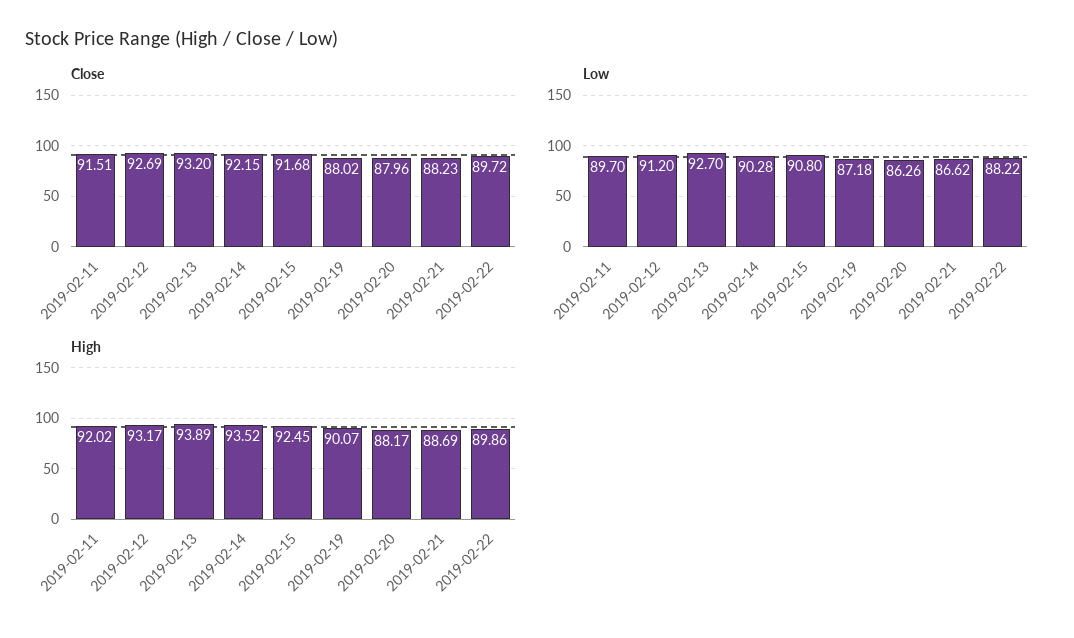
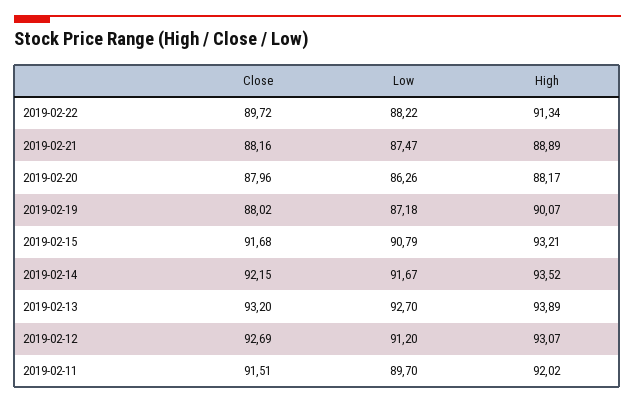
Close, 2019-02-21: 88.23 -> 88.16
Low, 2019-02-14: 90.28 -> 91.67
Low, 2019-02-15: 90.8 -> 90.79
Low, 2019-02-21: 86.62 -> 87.47
High, 2019-02-12: 93.17 -> 93.07
High, 2019-02-15: 92.45 -> 93.21
High, 2019-02-21: 88.69 -> 88.89
High, 2019-02-22: 89.86 -> 91.34

